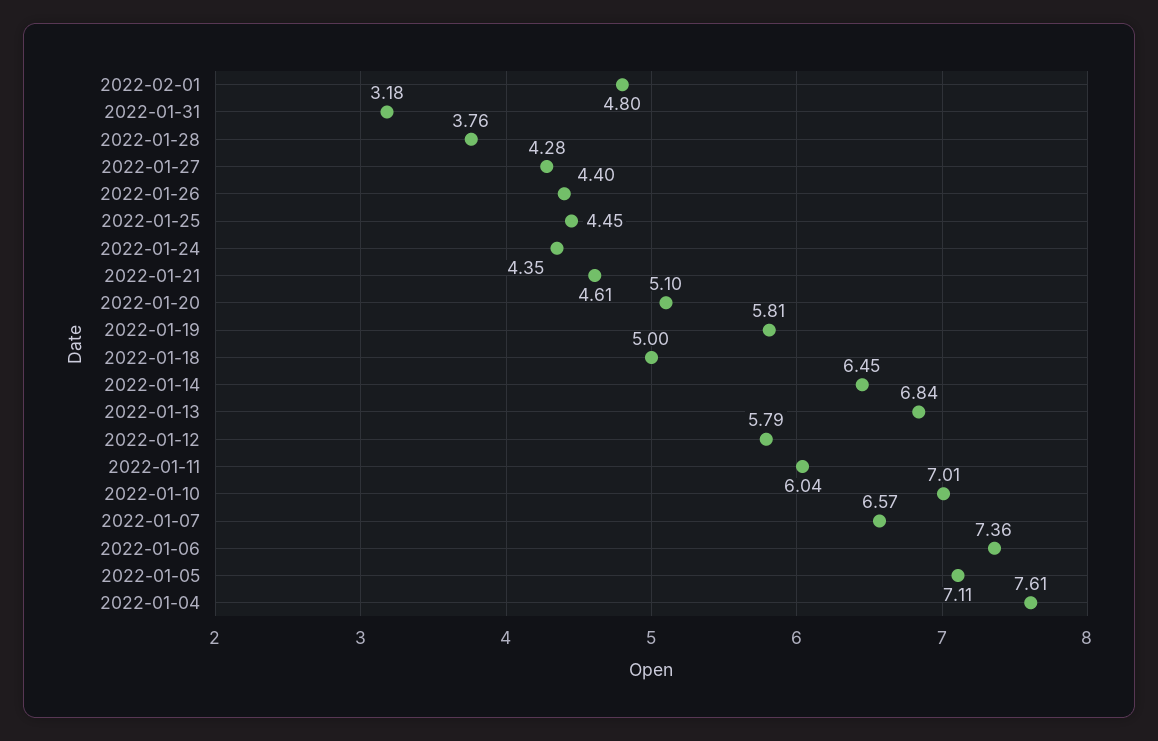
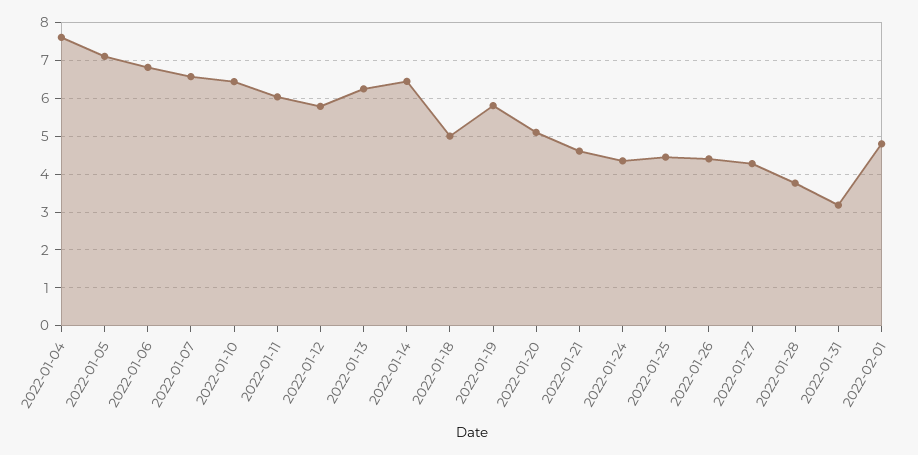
2022-01-13: 6.84 -> 6.2
2022-01-10: 7.01 -> 6.4
2022-01-06: 7.36 -> 6.8

